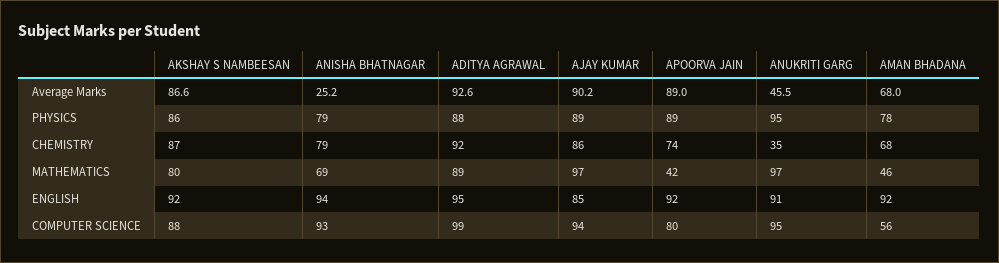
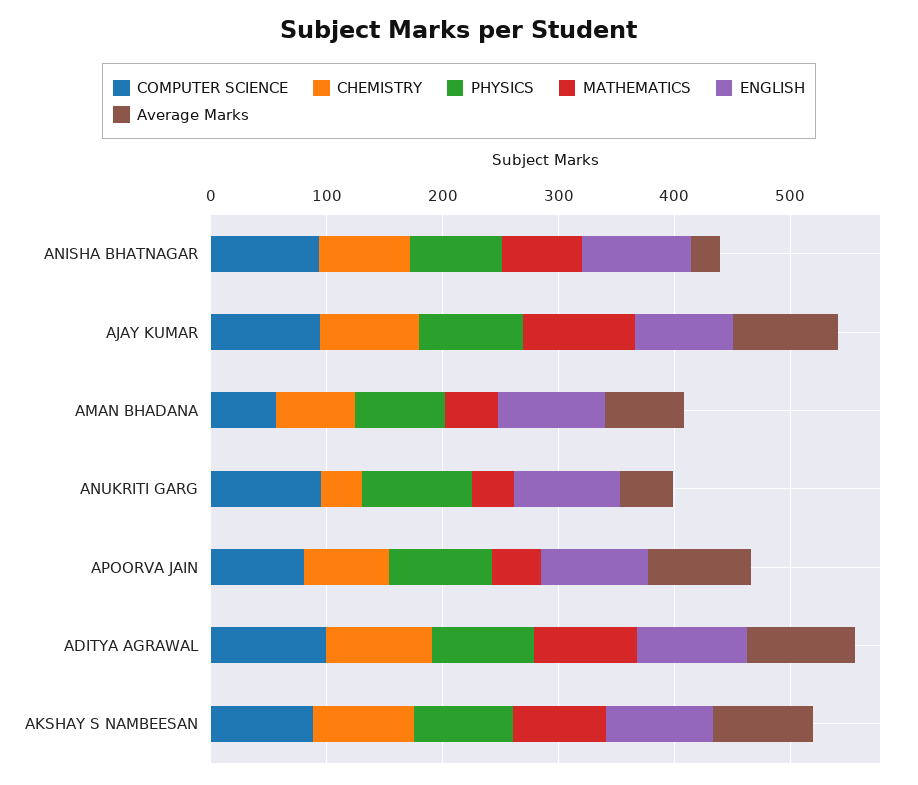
MATHEMATICS, ANUKRITI GARG: 97 -> 40

